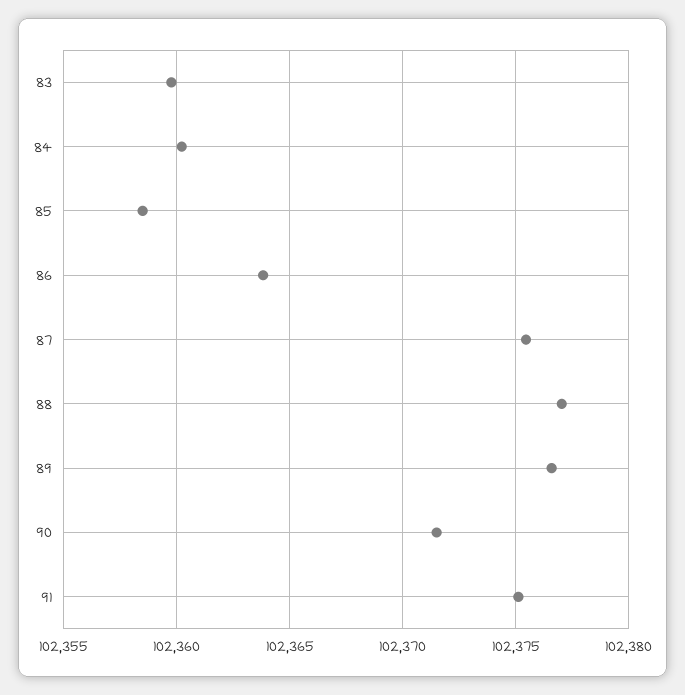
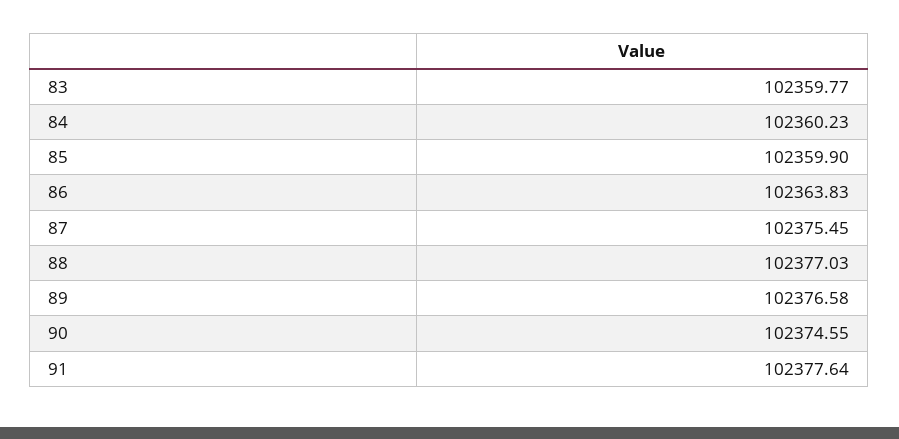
85: 102358.5 -> 102359.9
90: 102371.5 -> 102374.55
91: 102375 -> 102377.64

